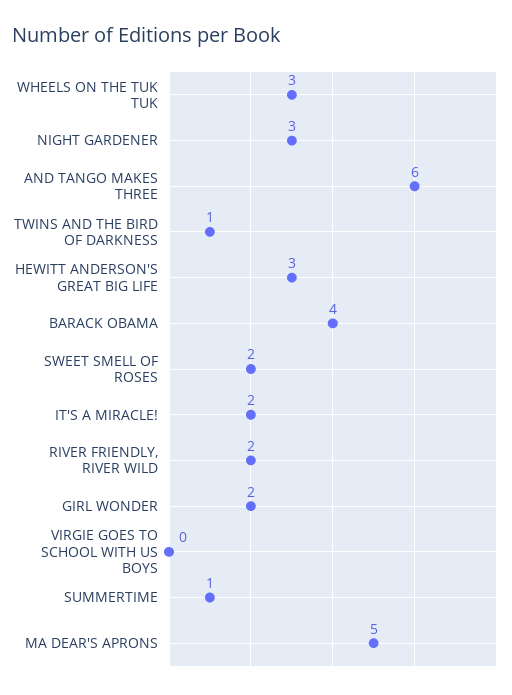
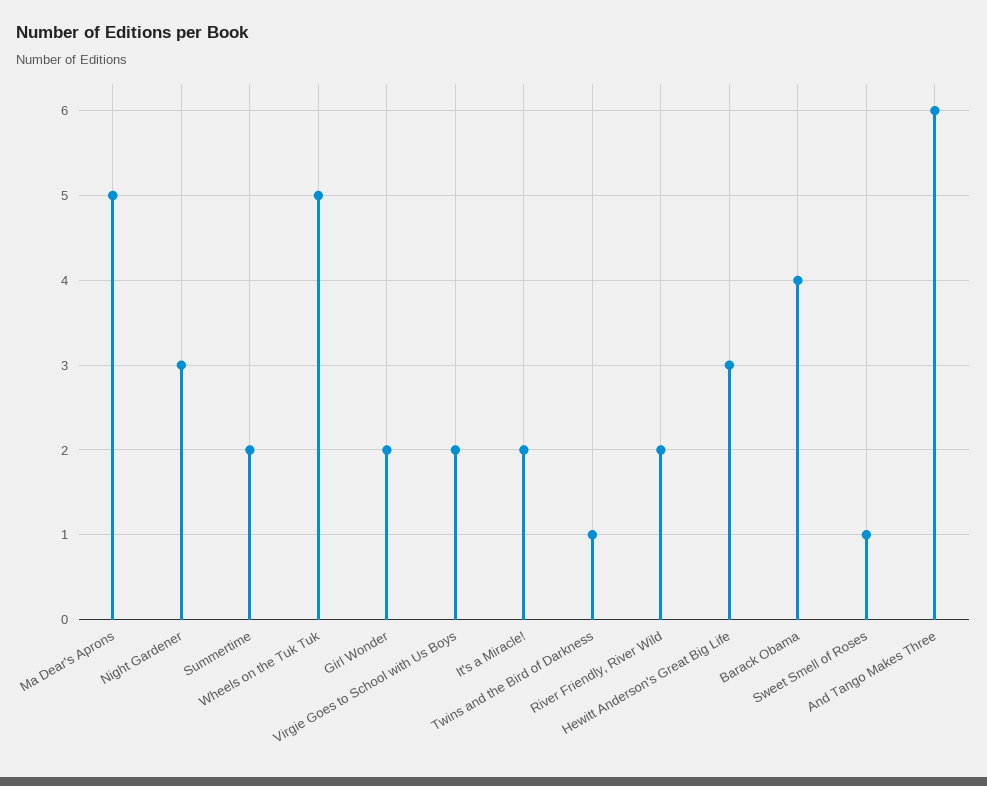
WHEELS ON THE TUK TUK: 3 -> 5
SWEET SMELL OF ROSES: 2 -> 1
VIRGIE GOES TO SCHOOL WITH US BOYS: 0 -> 2
SUMMERTIME: 1 -> 2

